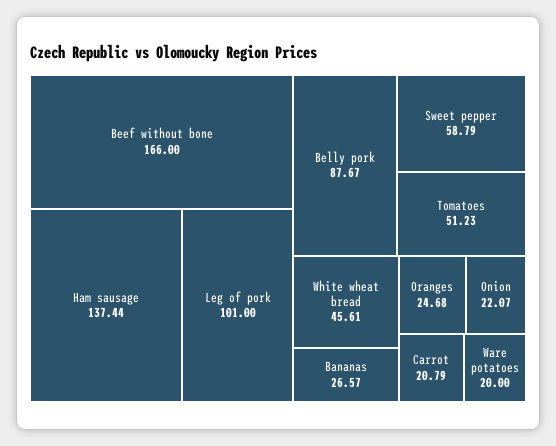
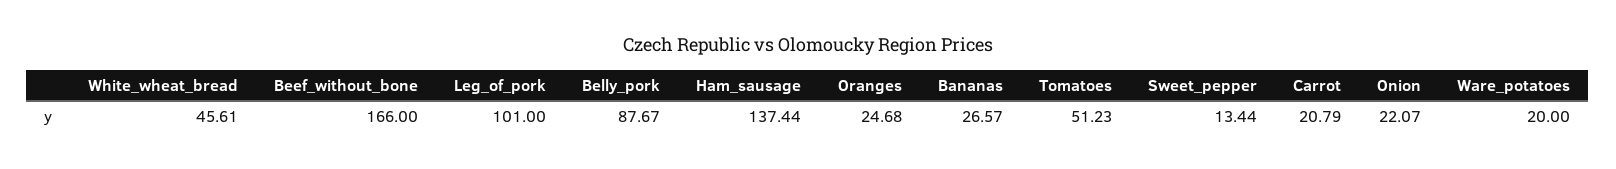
Sweet pepper: 58.79 -> 13.44

